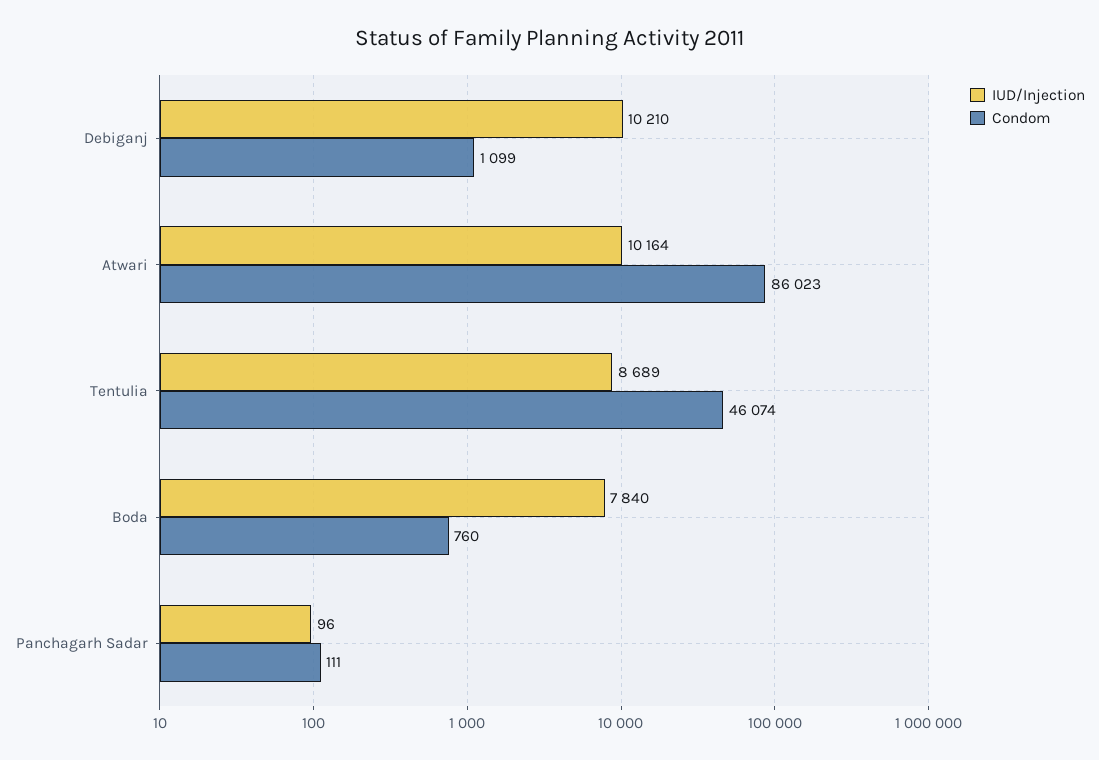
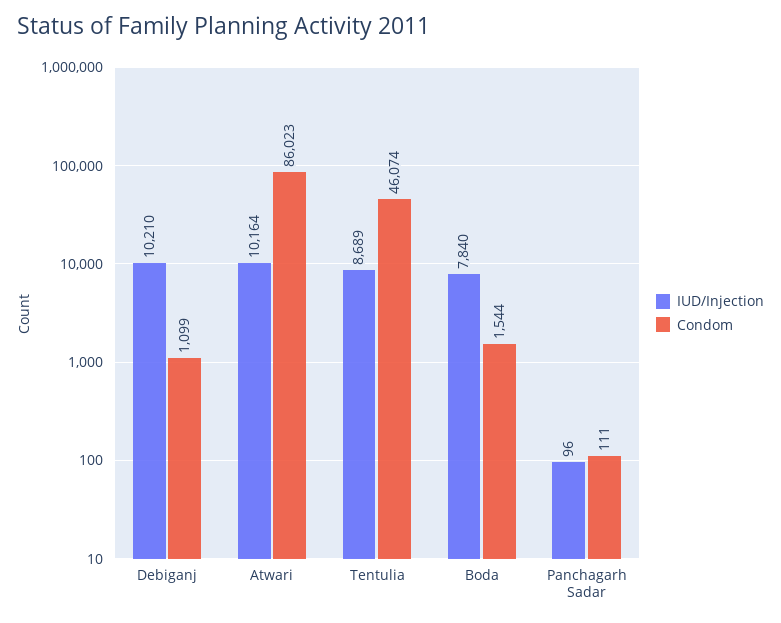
Condom, Boda: 760 -> 1544

